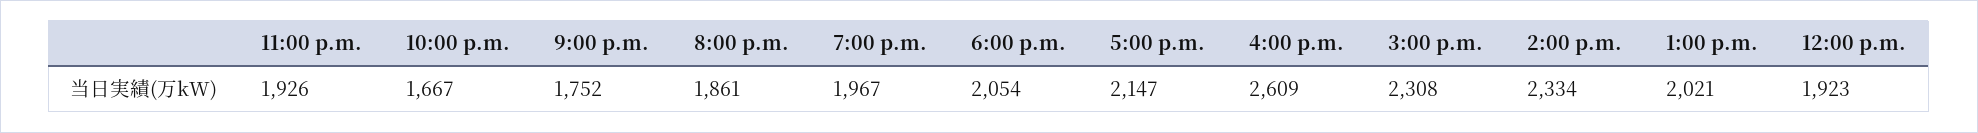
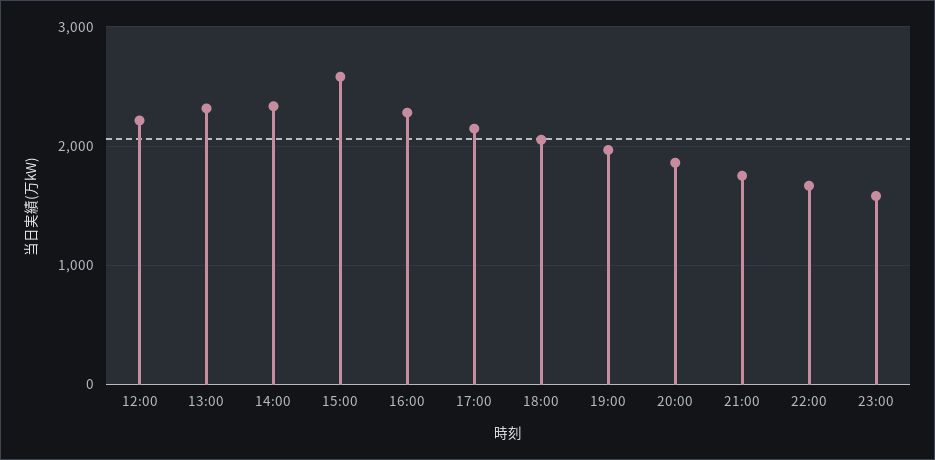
11:00 p.m.: 1926 -> 1600
4:00 p.m.: 2609 -> 2300
3:00 p.m.: 2308 -> 2600
1:00 p.m.: 2021 -> 2300
12:00 p.m.: 1923 -> 2200

